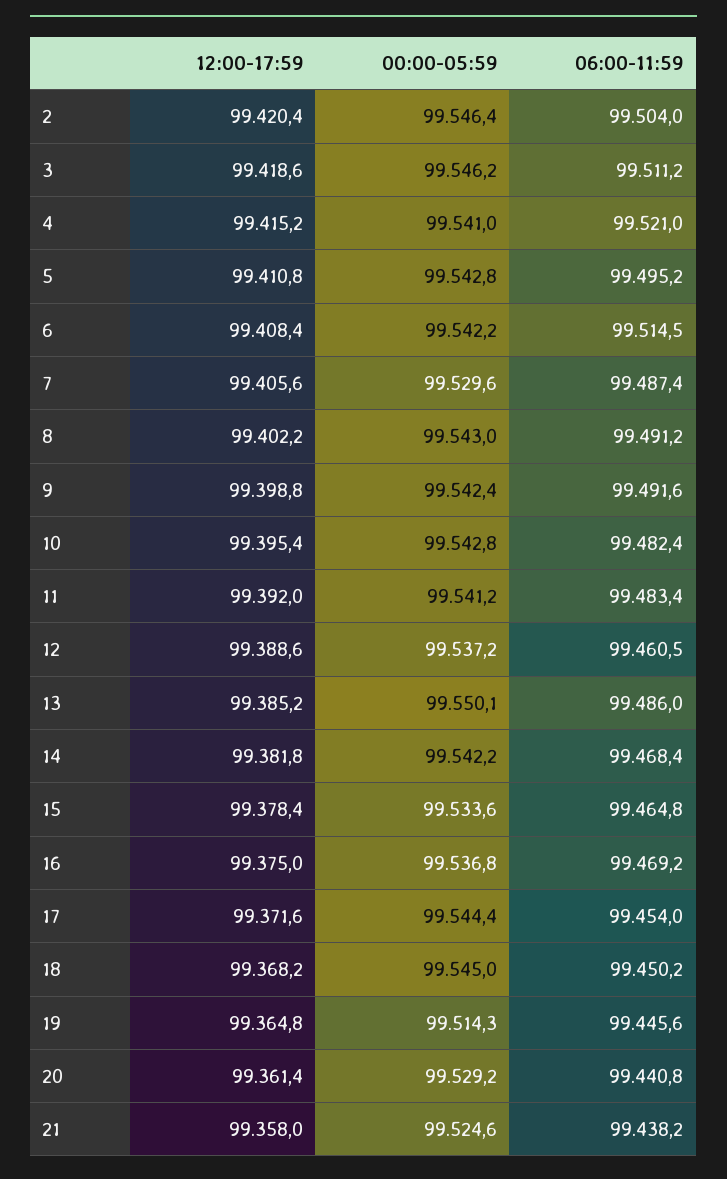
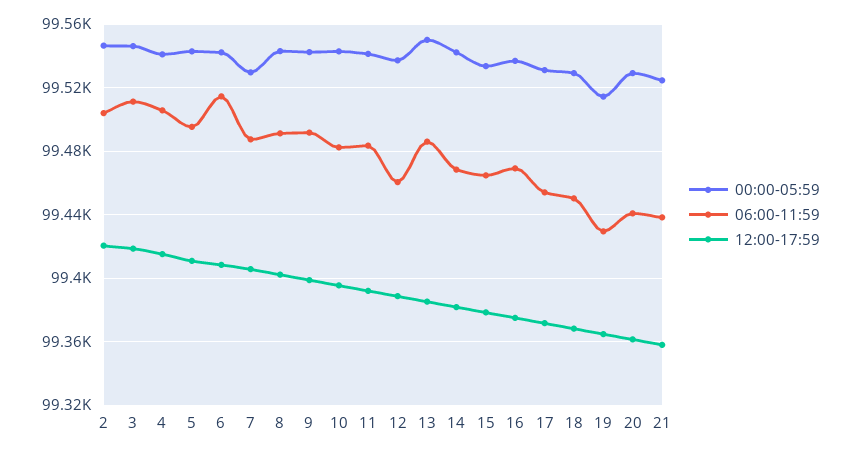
06:00-11:59, 4: 99521 -> 99505
00:00-05:59, 17: 99544.4 -> 99530
00:00-05:59, 18: 99545 -> 99530
06:00-11:59, 19: 99445.6 -> 99430

